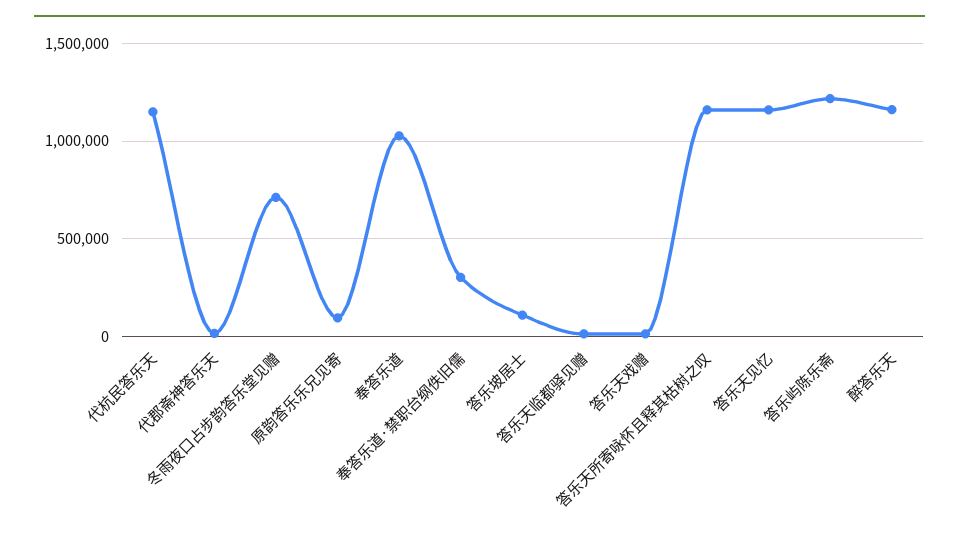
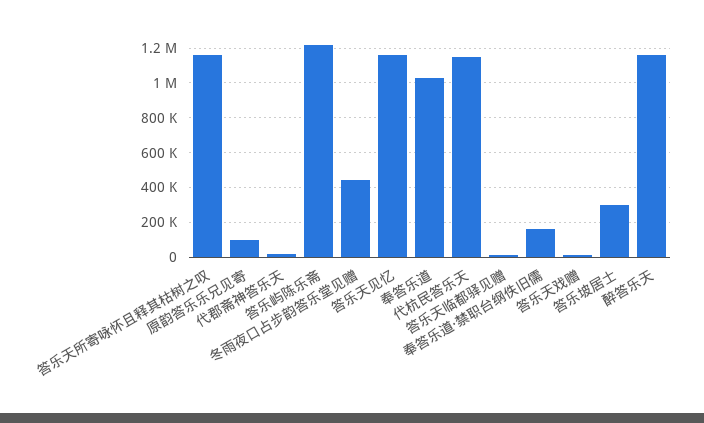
冬雨夜口占步韵答乐堂见赠: 700000 -> 450000
奉答乐道·禁职台纲佚旧儒: 300000 -> 150000
答乐坡居士: 100000 -> 300000

